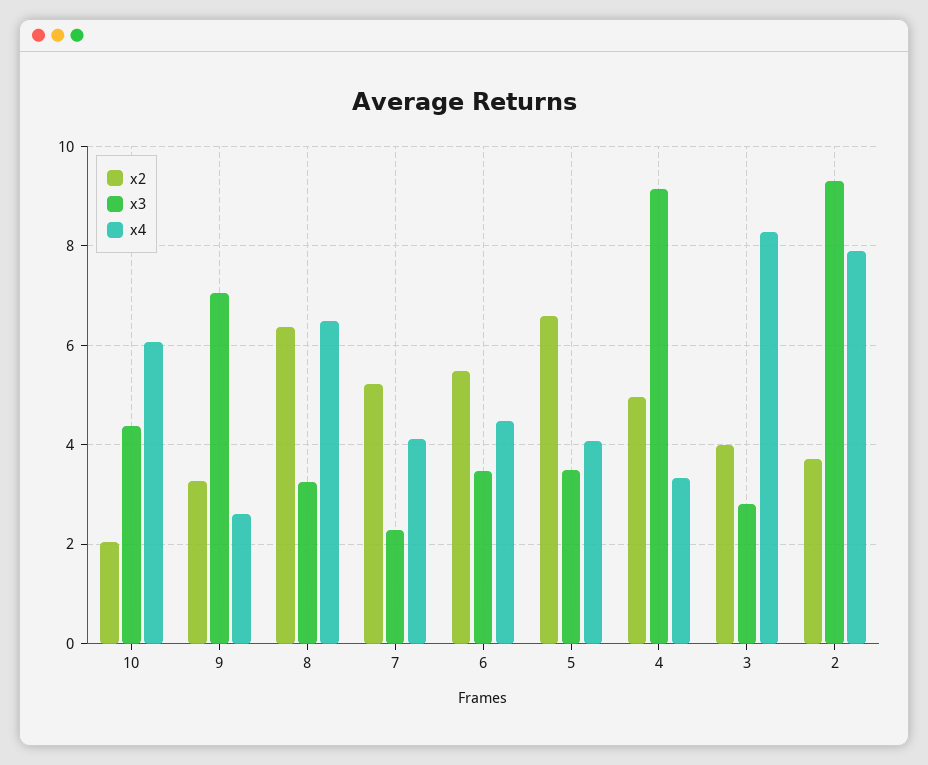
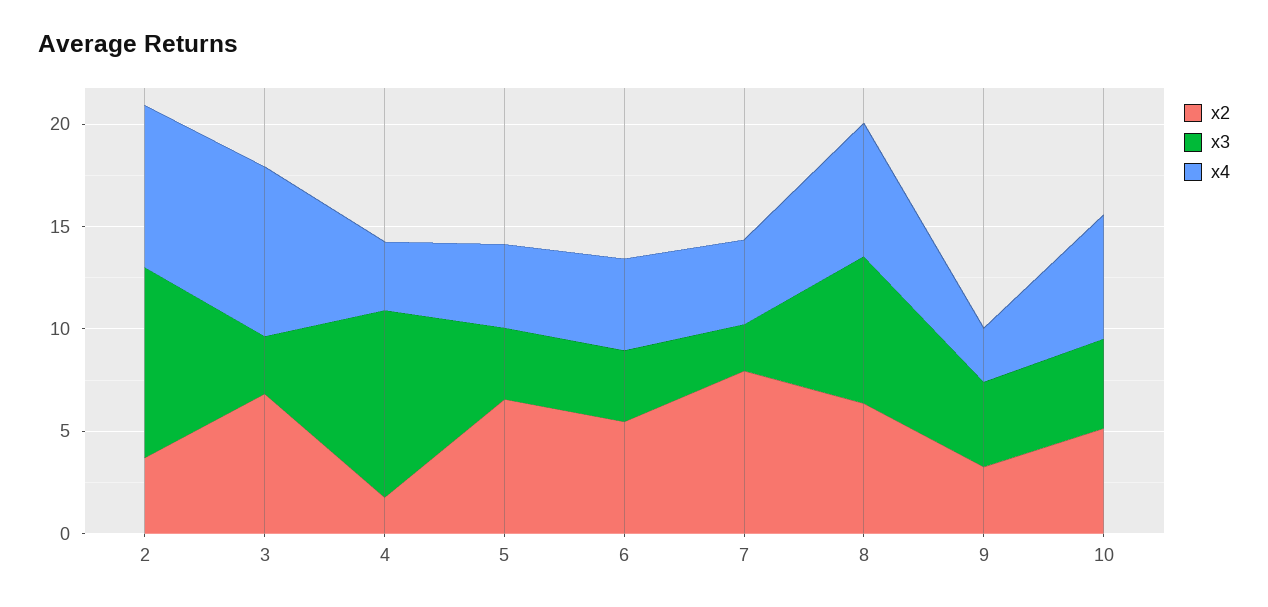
x2, 10: 2 -> 5
x3, 9: 7 -> 4
x3, 8: 3.2 -> 7
x2, 7: 5.2 -> 8
x2, 4: 5 -> 2
x2, 3: 4 -> 7

